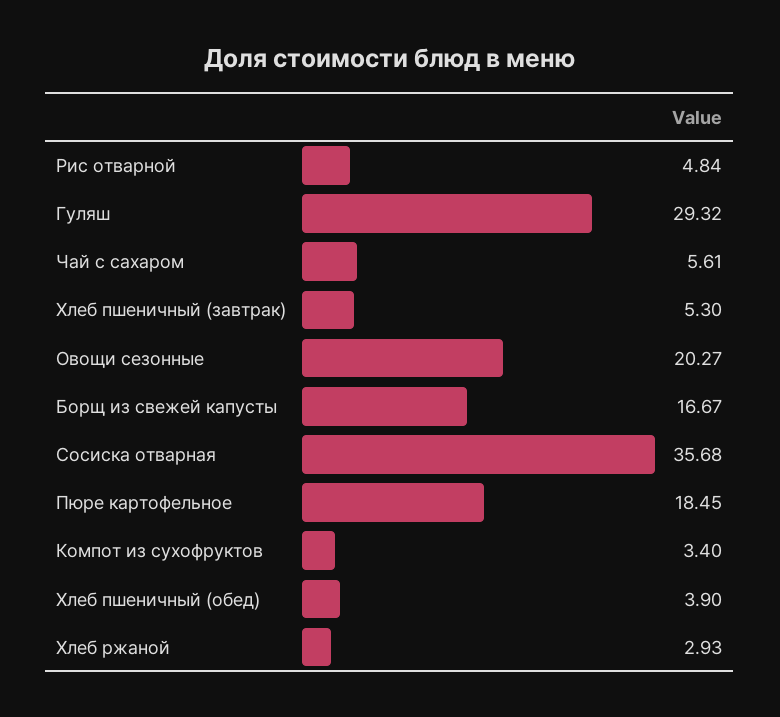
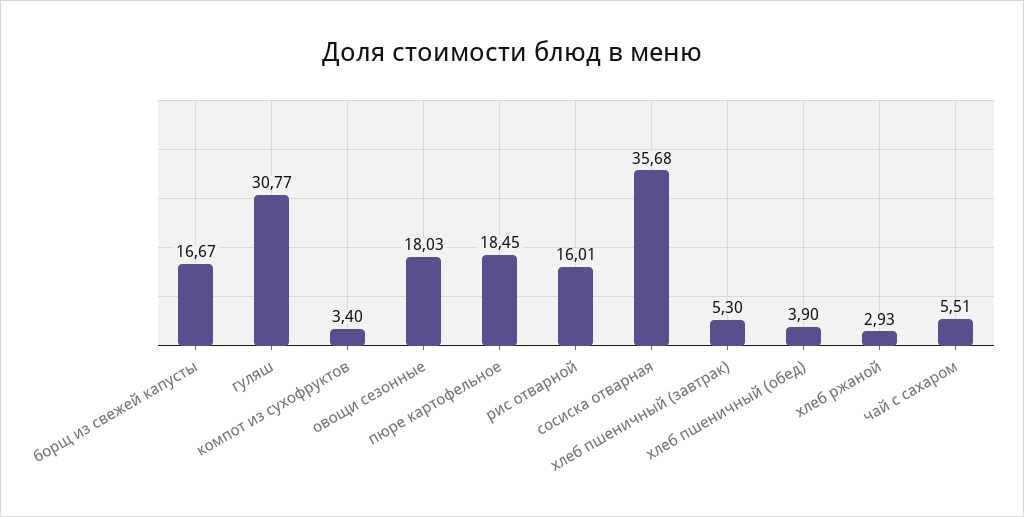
Рис отварной: 4.84 -> 16.01
Гуляш: 29.32 -> 30.77
Чай с сахаром: 5.61 -> 5.51
Овощи сезонные: 20.27 -> 18.03

